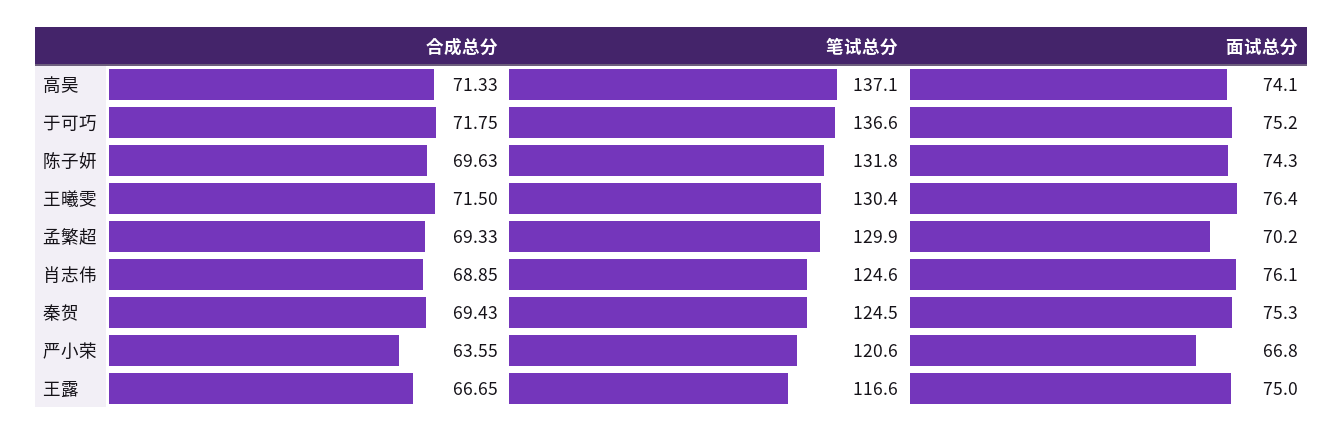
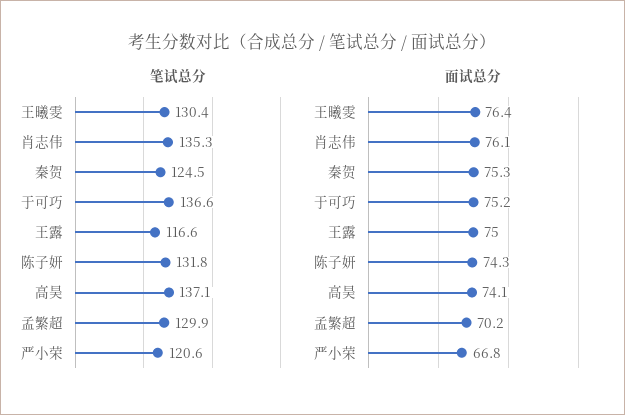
合成总分, 高昊: 71.33 -> none
合成总分, 于可巧: 71.75 -> none
合成总分, 陈子妍: 69.63 -> none
合成总分, 王曦雯: 71.5 -> none
合成总分, 孟繁超: 69.33 -> none
合成总分, 肖志伟: 68.85 -> none
笔试总分, 肖志伟: 124.6 -> 135.3
合成总分, 秦贺: 69.43 -> none
合成总分, 严小荣: 63.55 -> none
合成总分, 王露: 66.65 -> none

